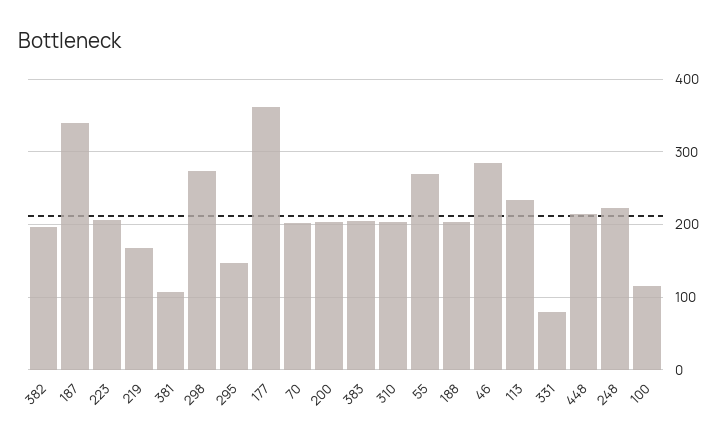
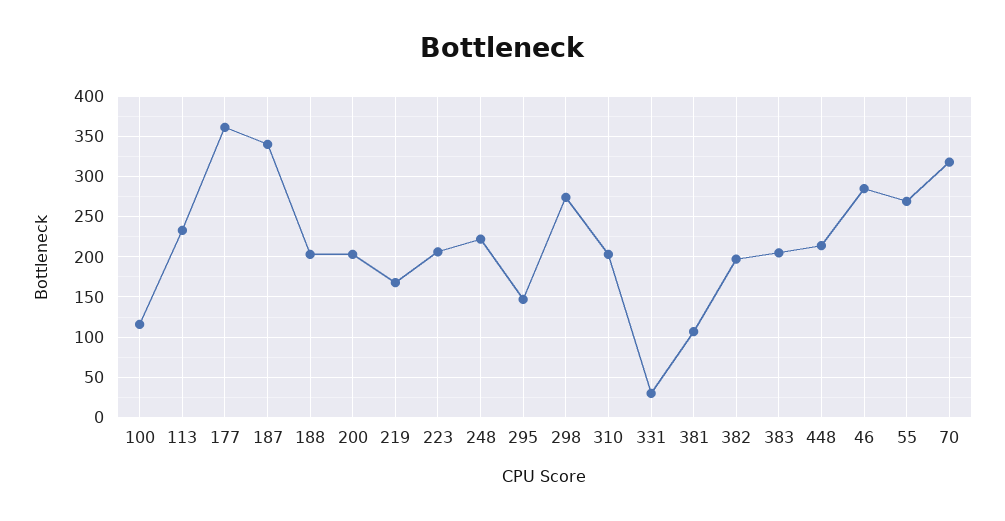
70: 200 -> 320
331: 80 -> 30

